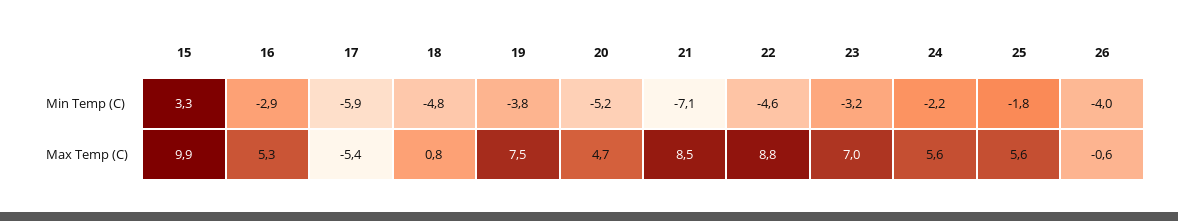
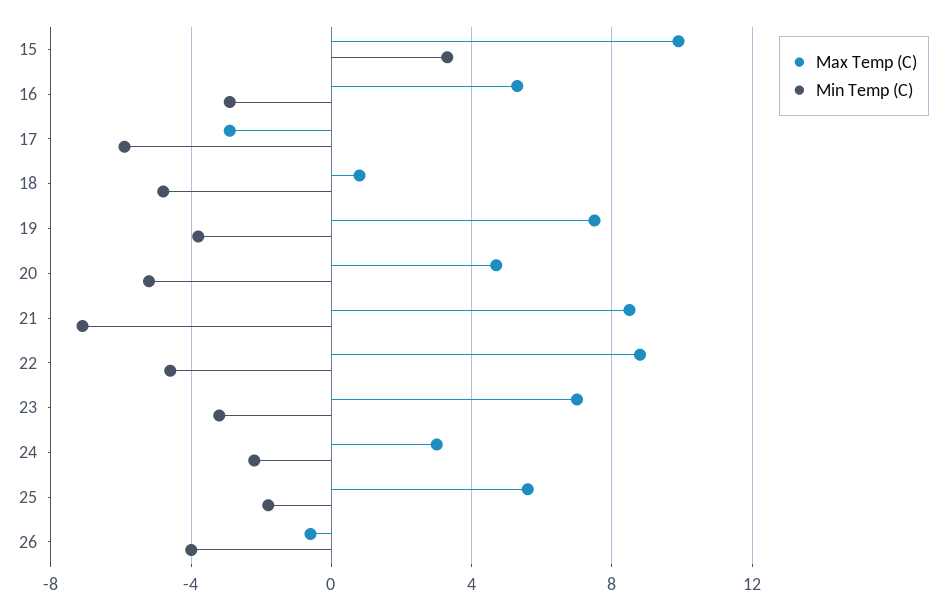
Max Temp (C), 17: -5.4 -> -3
Max Temp (C), 24: 5.6 -> 3

